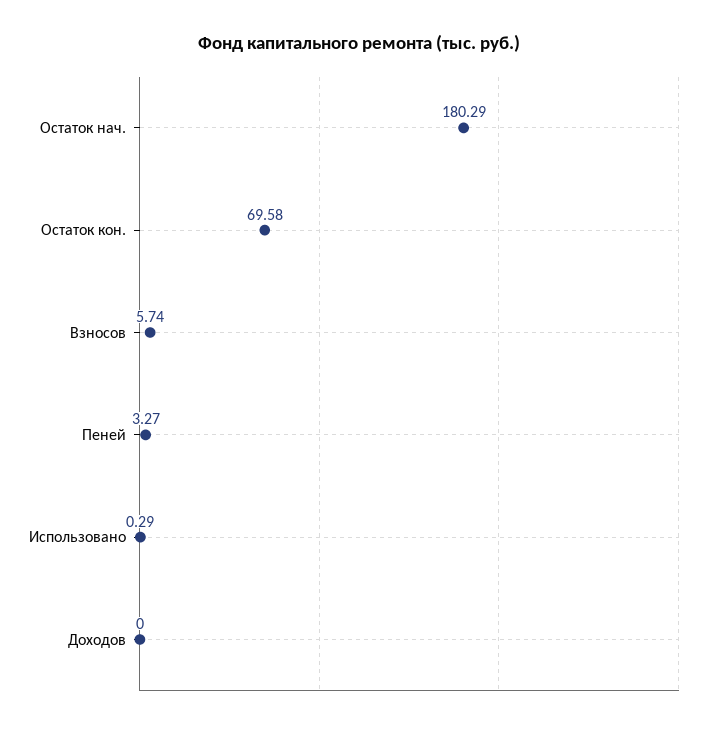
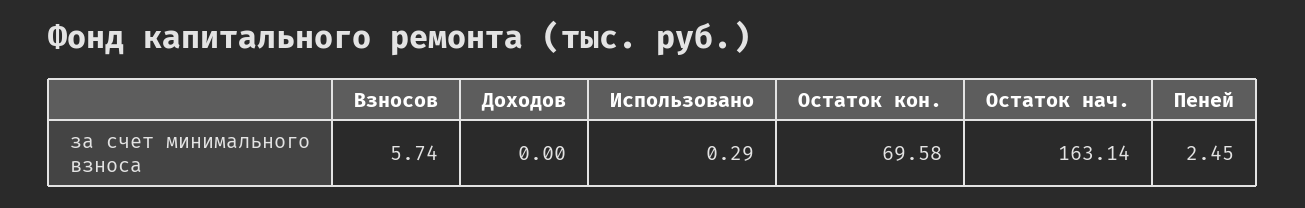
Остаток нач.: 180.29 -> 163.14
Пеней: 3.27 -> 2.45

